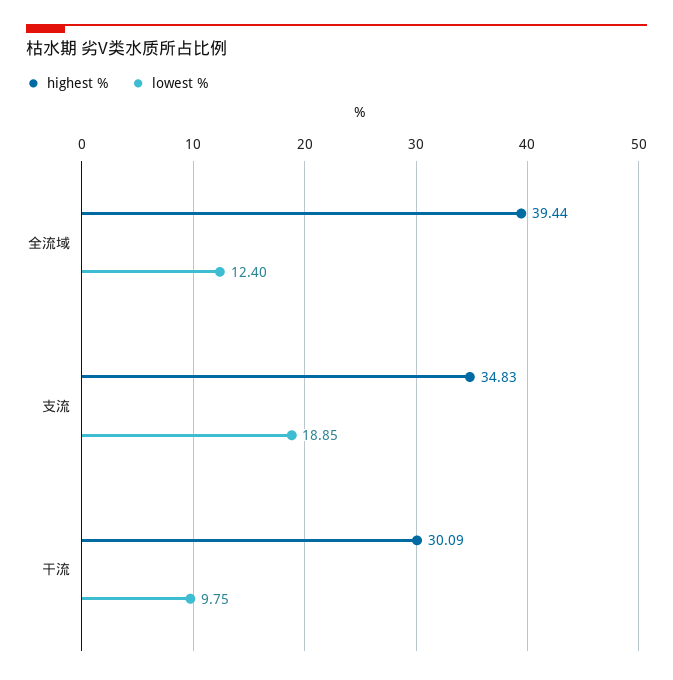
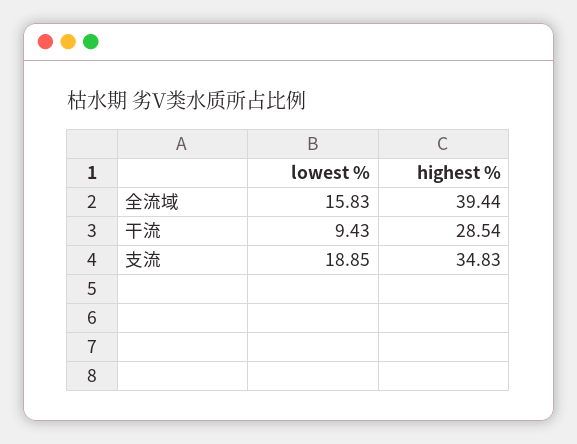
lowest %, 全流域: 12.4 -> 15.83
highest %, 干流: 30.09 -> 28.54
lowest %, 干流: 9.75 -> 9.43

